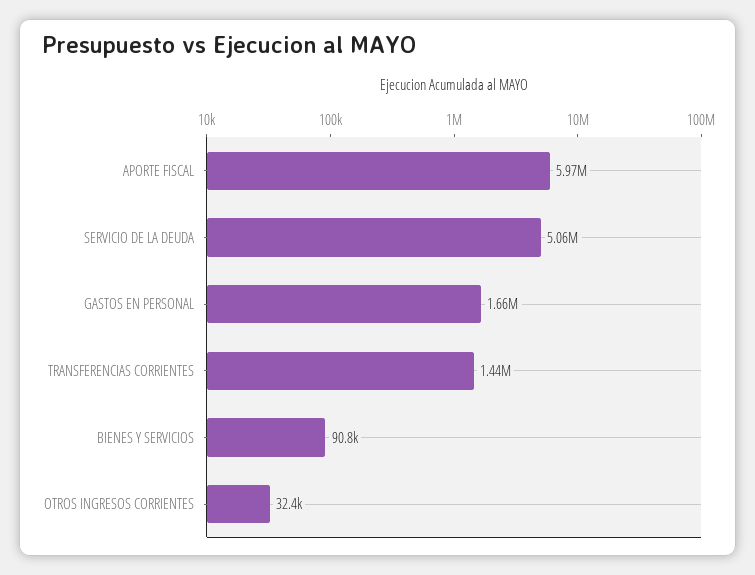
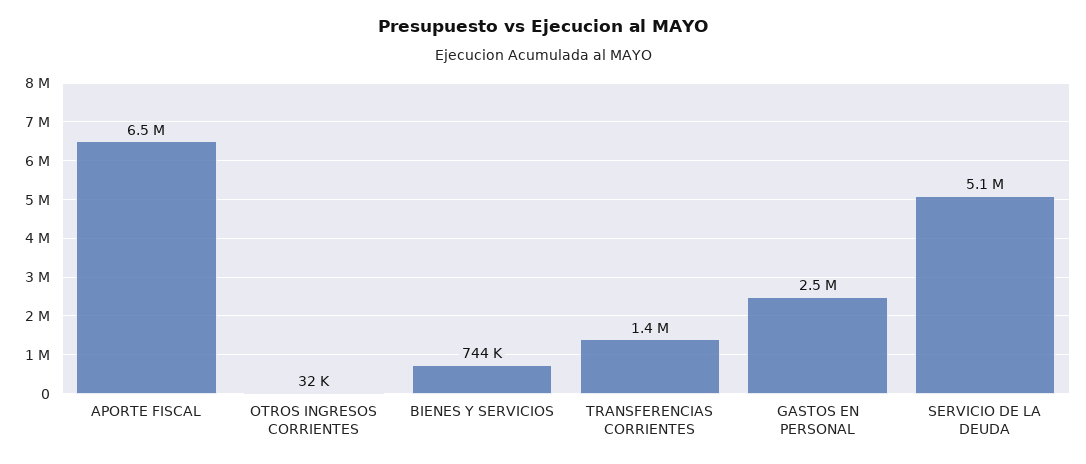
APORTE FISCAL: 5970000 -> 6500000
GASTOS EN PERSONAL: 1660000 -> 2500000
BIENES Y SERVICIOS: 90800 -> 744000

